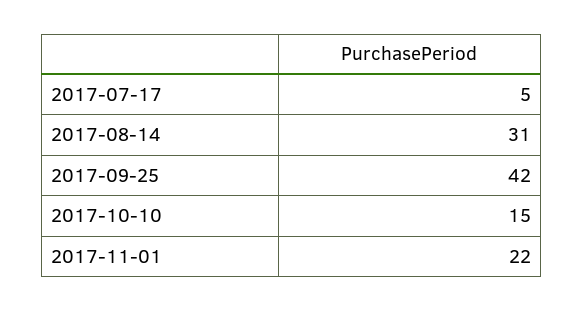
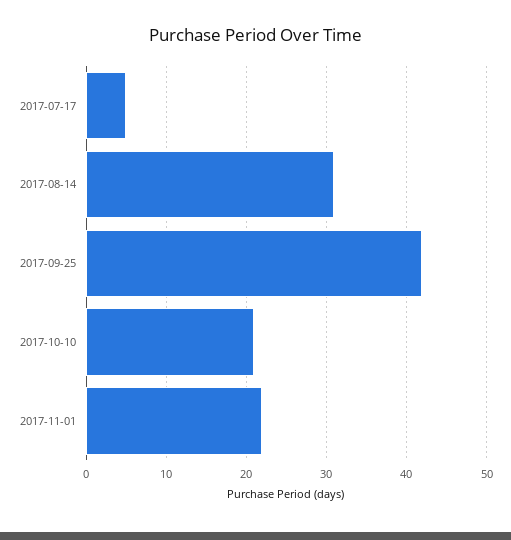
2017-10-10: 15 -> 21

